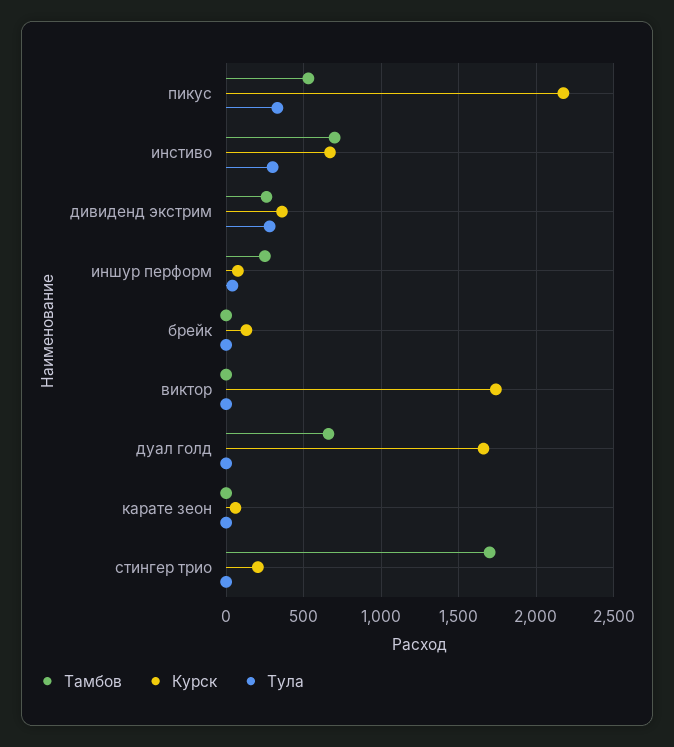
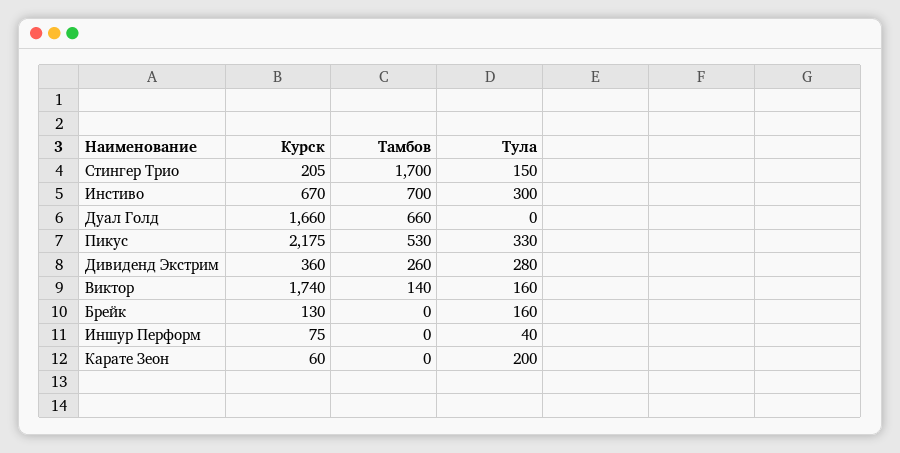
Тамбов, иншур перформ: 250 -> 0
Тула, брейк: 0 -> 160
Тамбов, виктор: 0 -> 140
Тула, виктор: 0 -> 160
Тула, карате зеон: 0 -> 200
Тула, стингер трио: 0 -> 150

